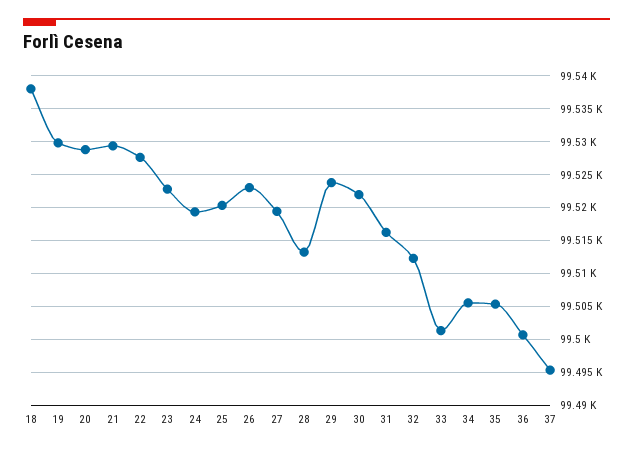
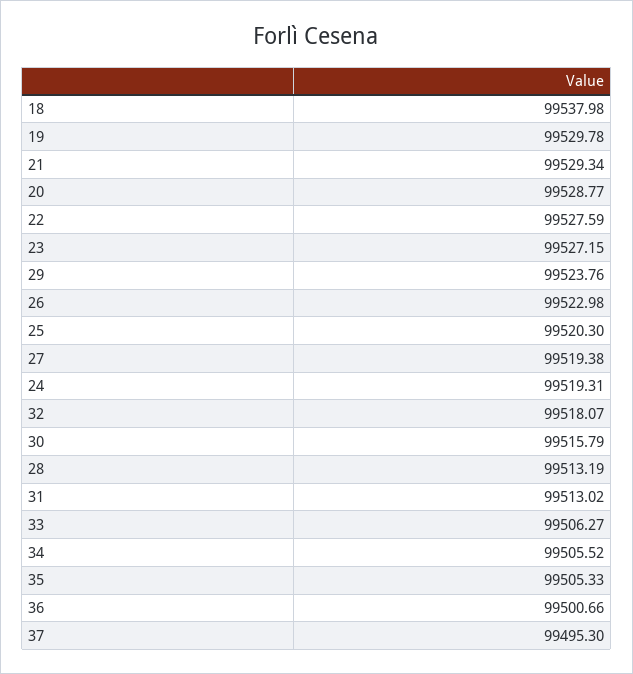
23: 99523 -> 99527.15
30: 99522 -> 99515.79
31: 99516 -> 99513.02
32: 99512 -> 99518.07
33: 99501 -> 99506.27

